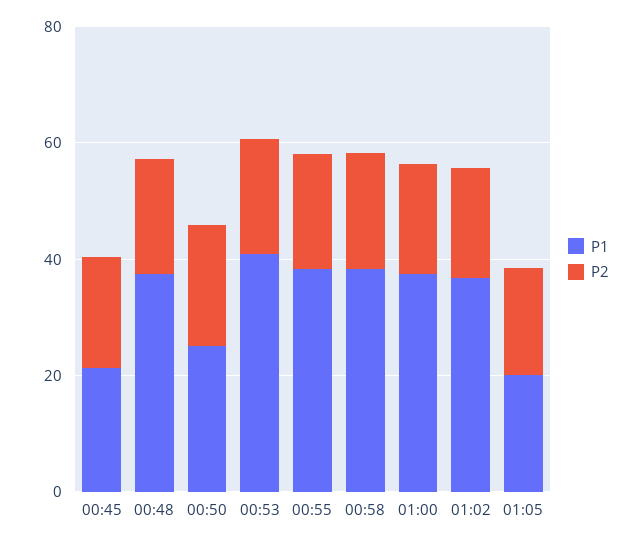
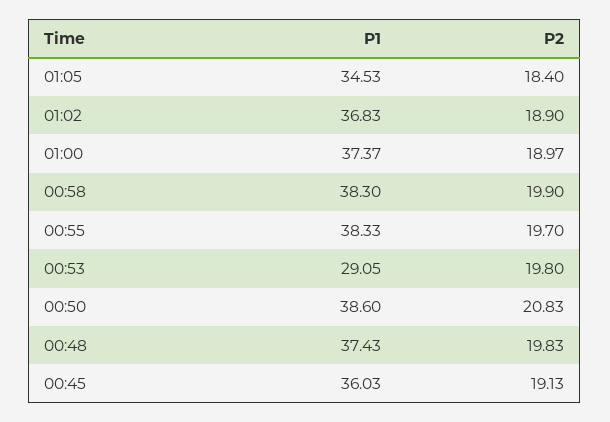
P1, 00:45: 20 -> 36.03
P1, 00:50: 25 -> 38.6
P1, 00:53: 40 -> 29.05
P1, 01:05: 20 -> 34.53

